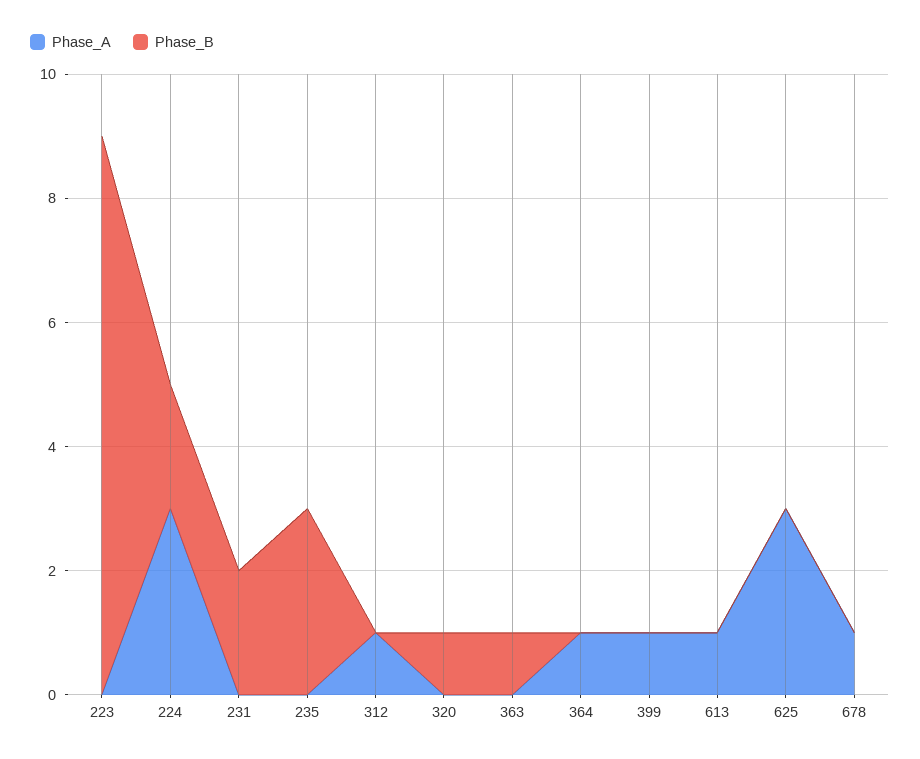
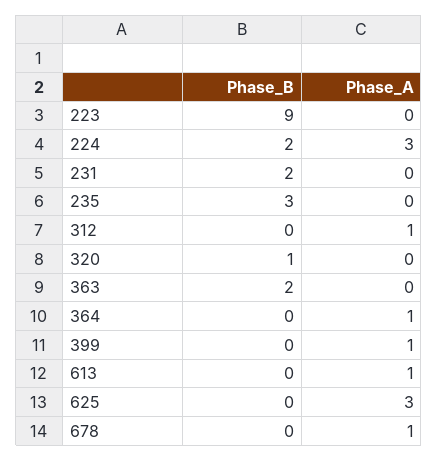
Phase_B, 363: 1 -> 2

